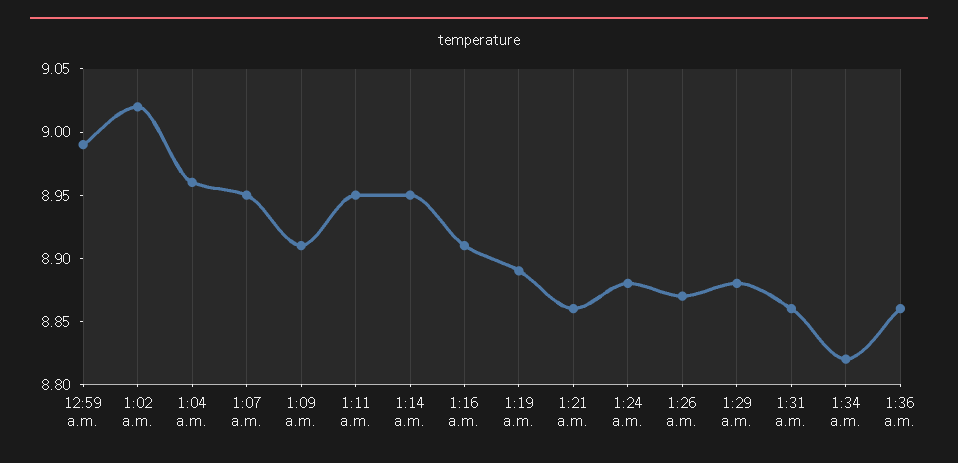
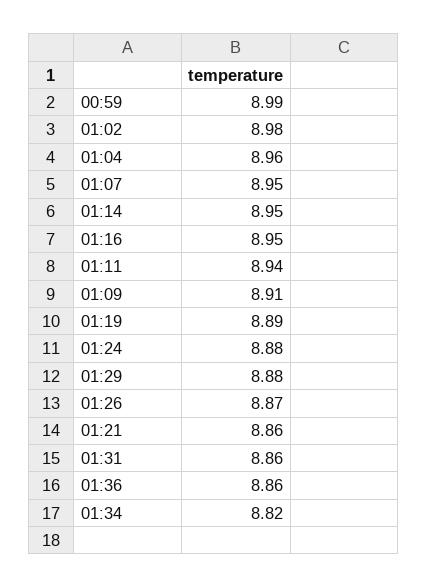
1:02 a.m.: 9.02 -> 8.98
1:11 a.m.: 8.95 -> 8.94
1:16 a.m.: 8.91 -> 8.95

